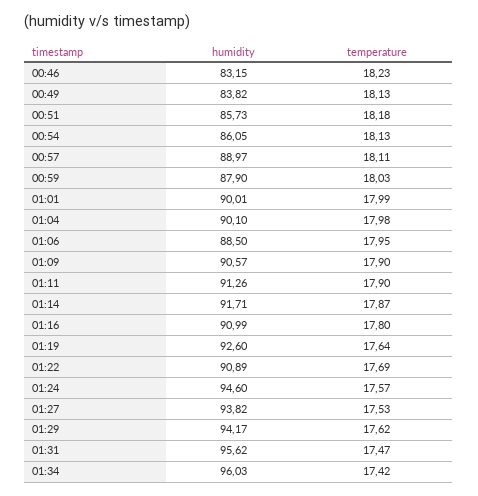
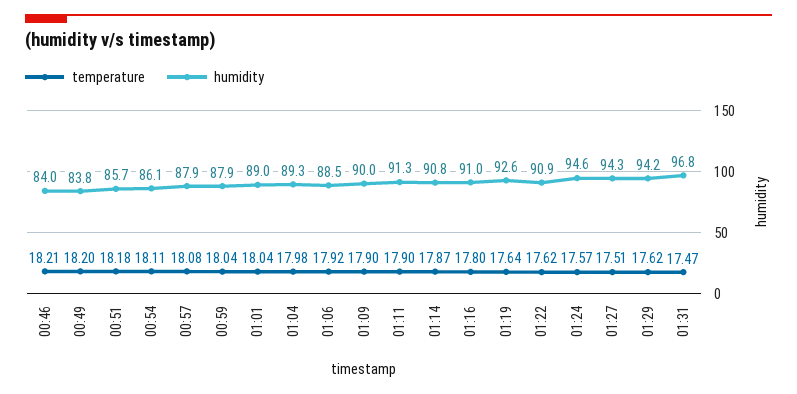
humidity, 00:46: 83.15 -> 84
temperature, 00:46: 18.23 -> 18.21
temperature, 00:49: 18.13 -> 18.2
temperature, 00:54: 18.13 -> 18.11
humidity, 00:57: 88.97 -> 87.9
temperature, 00:57: 18.11 -> 18.08
temperature, 00:59: 18.03 -> 18.04
humidity, 01:01: 90.01 -> 89
temperature, 01:01: 17.99 -> 18.04
humidity, 01:04: 90.1 -> 89.3
temperature, 01:06: 17.95 -> 17.92
humidity, 01:09: 90.57 -> 90
humidity, 01:14: 91.71 -> 90.8
temperature, 01:22: 17.69 -> 17.62
humidity, 01:27: 93.82 -> 94.3
temperature, 01:27: 17.53 -> 17.51
humidity, 01:31: 95.62 -> 96.8
humidity, 01:34: 96.03 -> none
temperature, 01:34: 17.42 -> none

